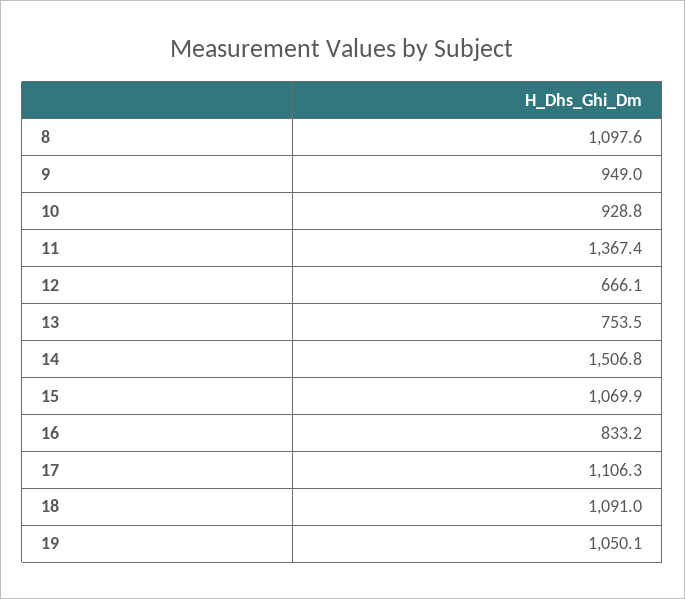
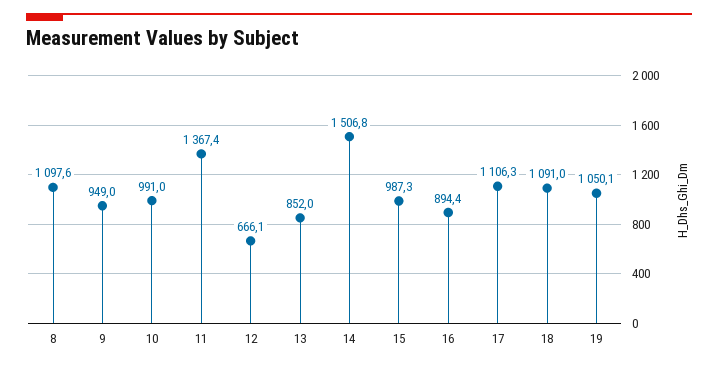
10: 928.8 -> 991
13: 753.5 -> 852
15: 1069.9 -> 987.3
16: 833.2 -> 894.4

